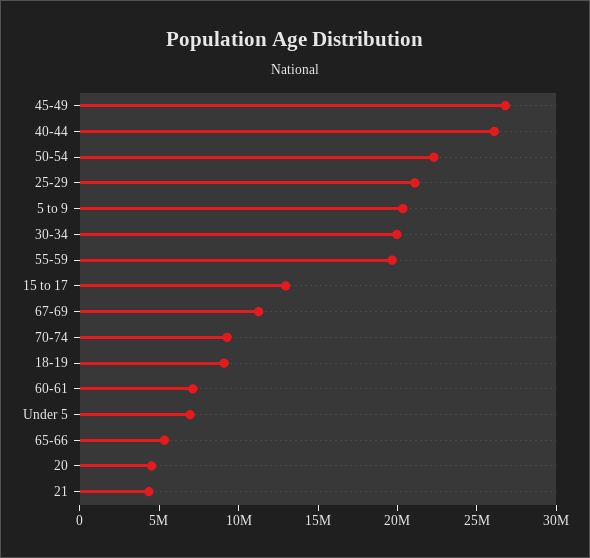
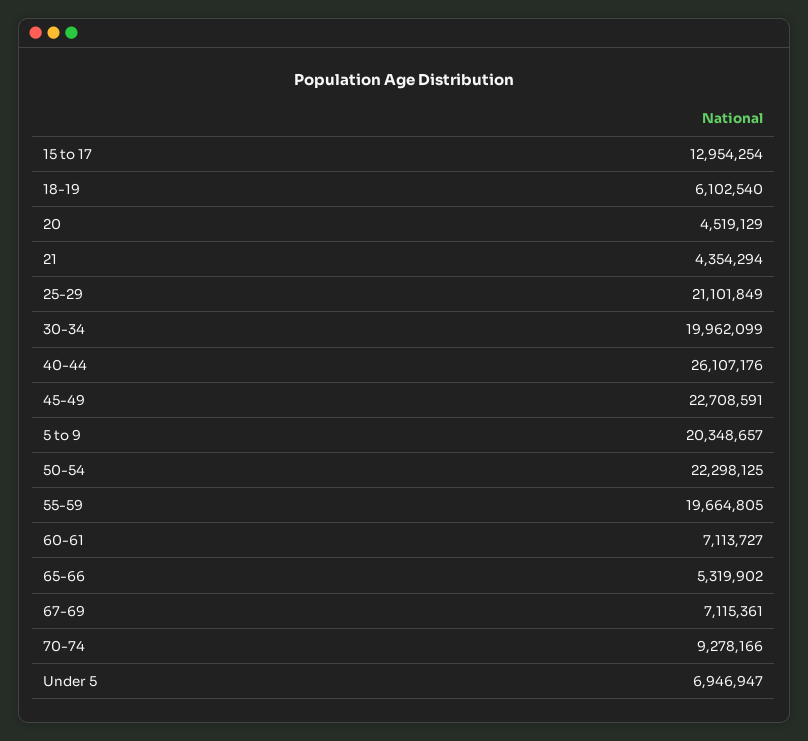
45-49: 27000000 -> 22708591
67-69: 11000000 -> 7115361
18-19: 9000000 -> 6102540

